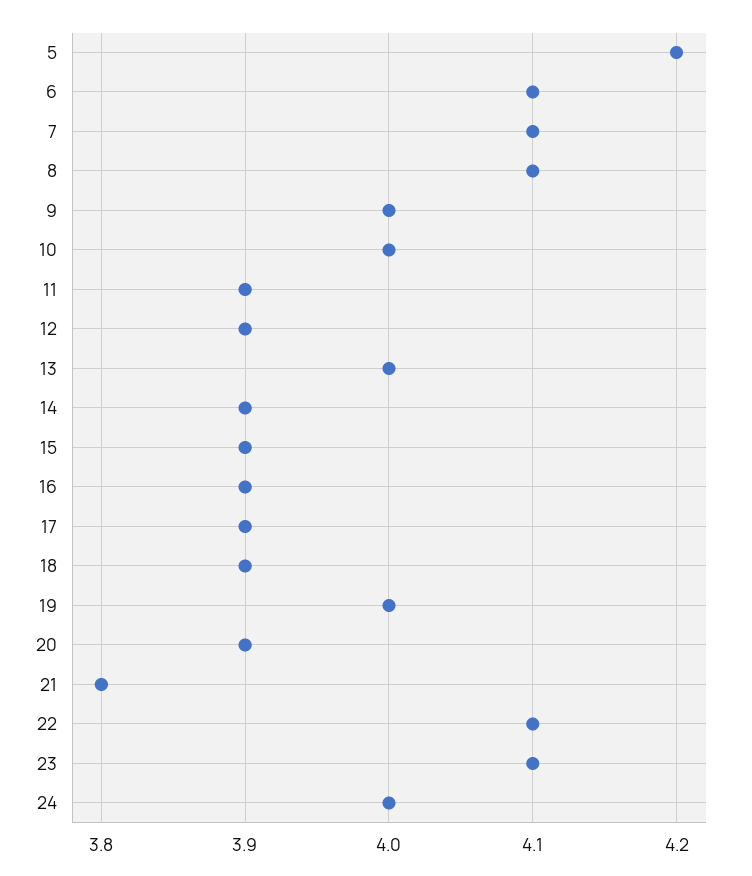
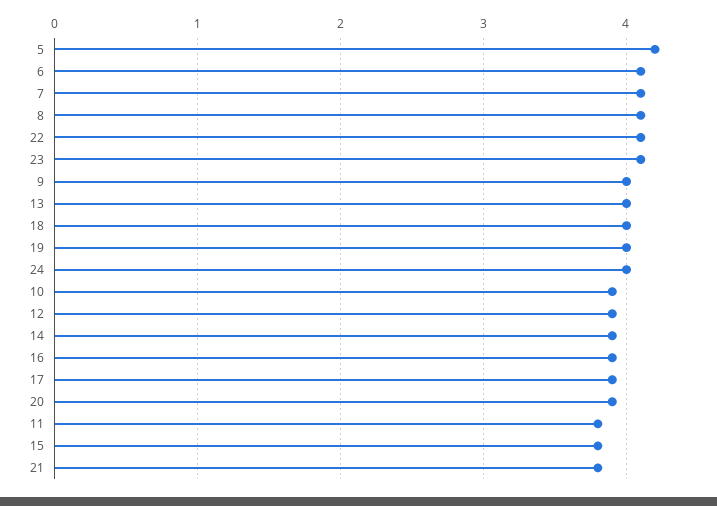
10: 4 -> 3.9
11: 3.9 -> 3.8
15: 3.9 -> 3.8
18: 3.9 -> 4

